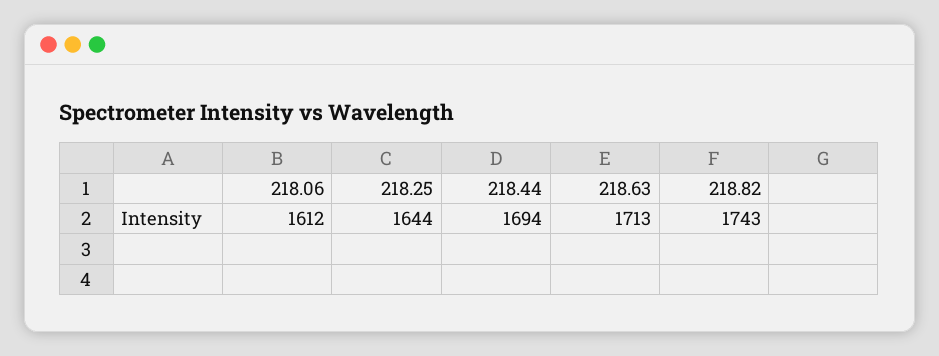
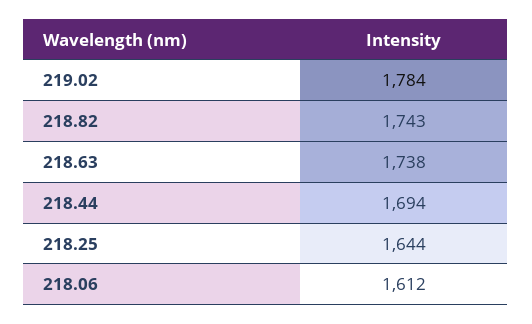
218.63: 1713 -> 1738
219.02: none -> 1784

